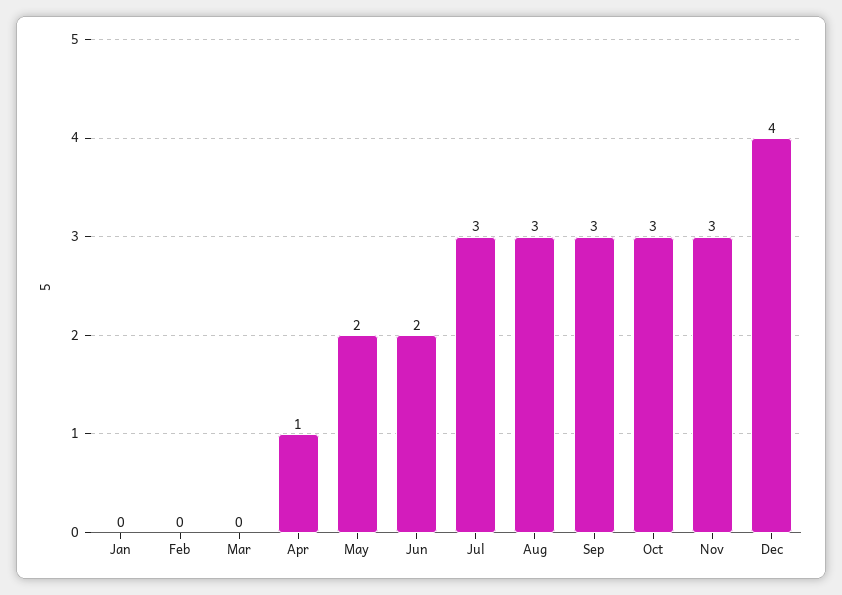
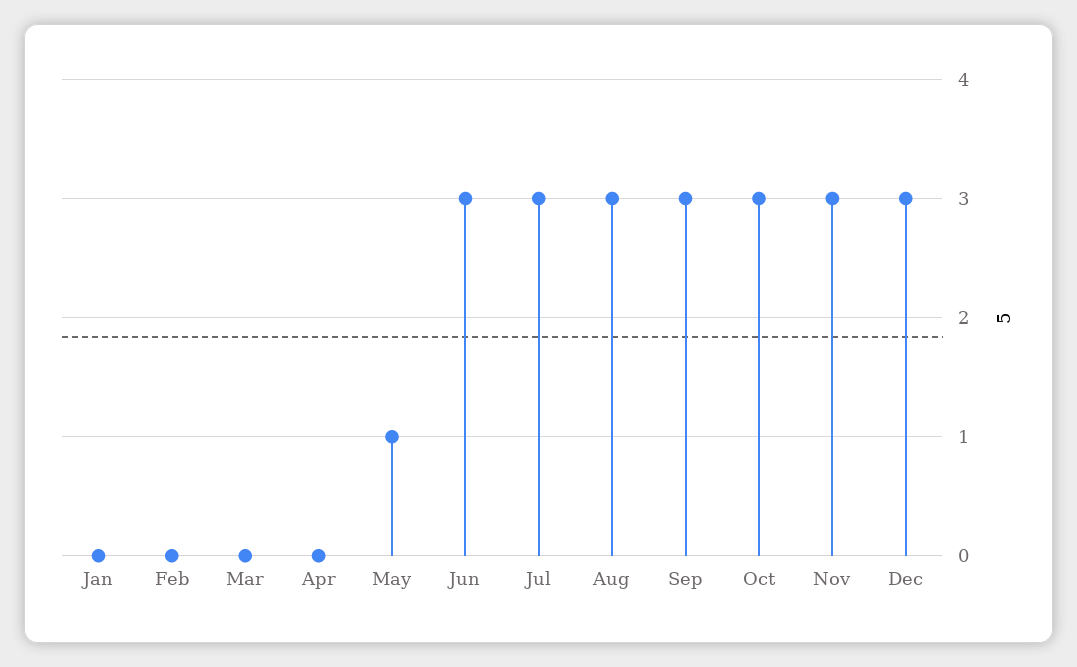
Apr: 1 -> 0
May: 2 -> 1
Jun: 2 -> 3
Dec: 4 -> 3

